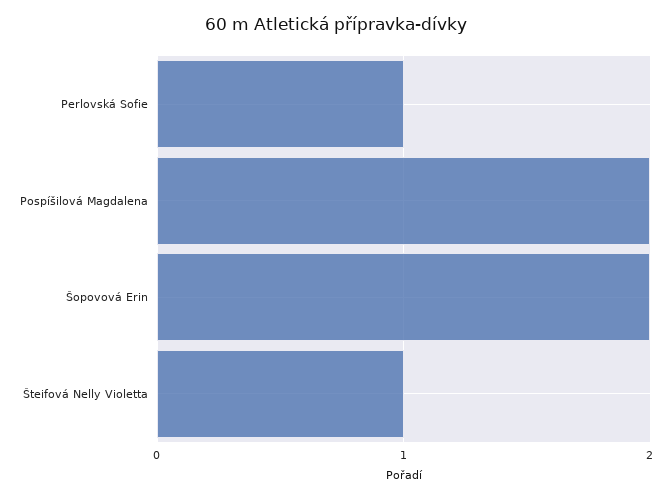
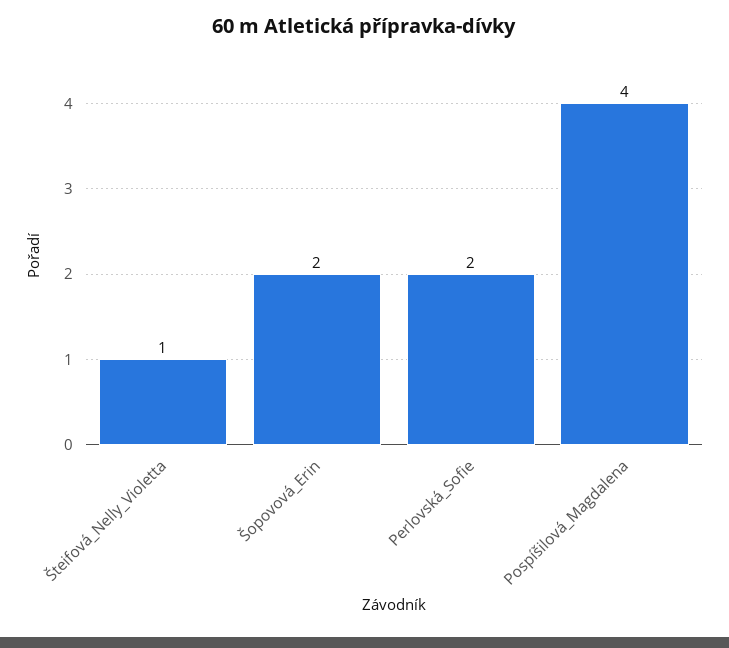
Perlovská Sofie: 1 -> 2
Pospíšilová Magdalena: 2 -> 4

